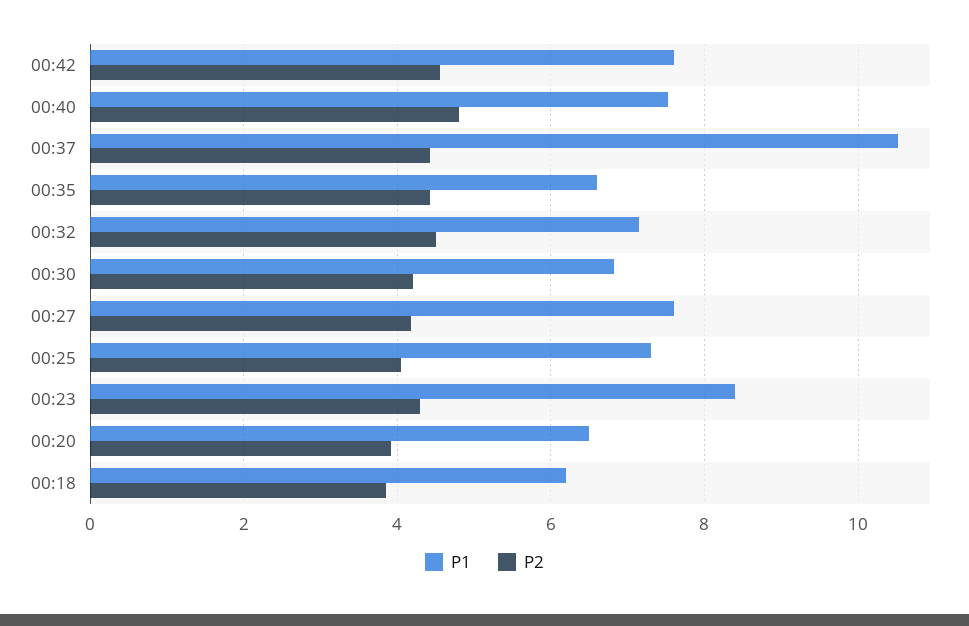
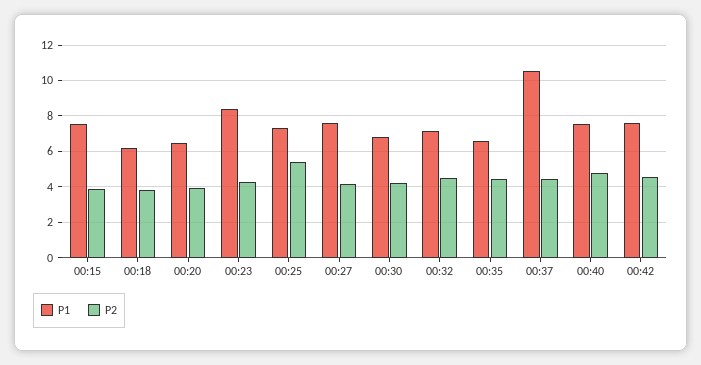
P2, 00:25: 4 -> 5.5
P1, 00:15: none -> 7.5
P2, 00:15: none -> 4

